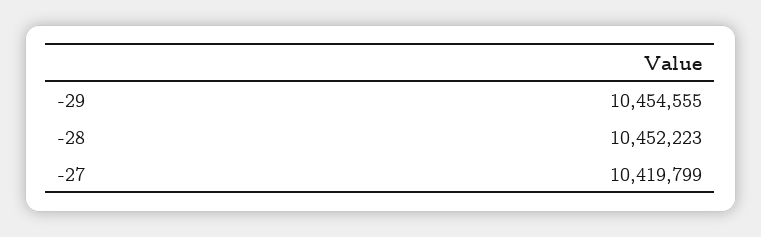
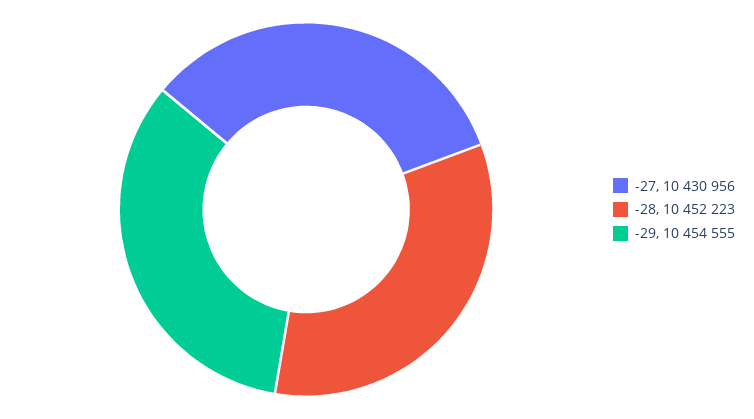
-27: 10419799 -> 10430956

